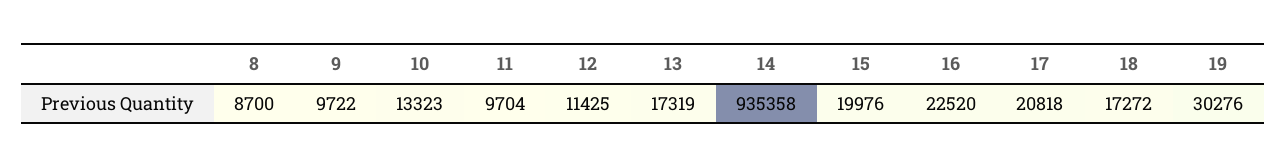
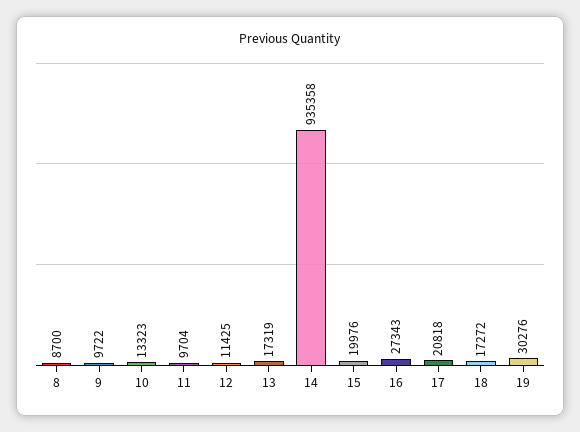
16: 22520 -> 27343

